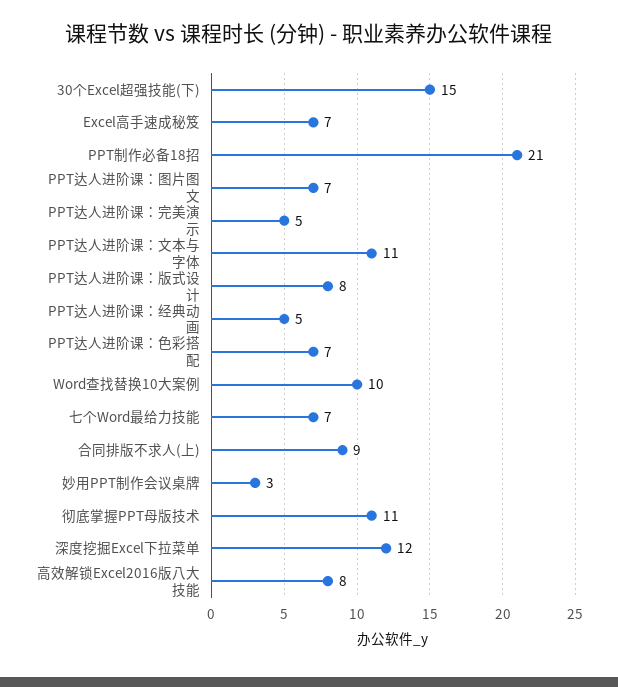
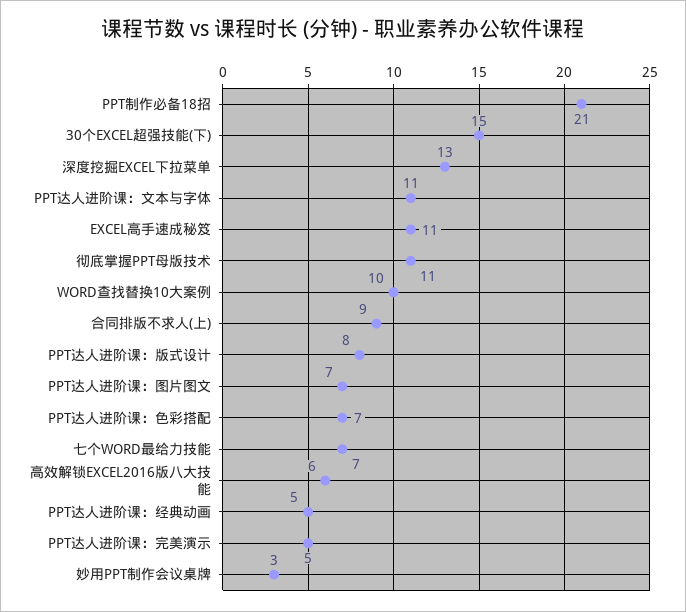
Excel高手速成秘笈: 7 -> 11
深度挖掘Excel下拉菜单: 12 -> 13
高效解锁Excel2016版八大技能: 8 -> 6

